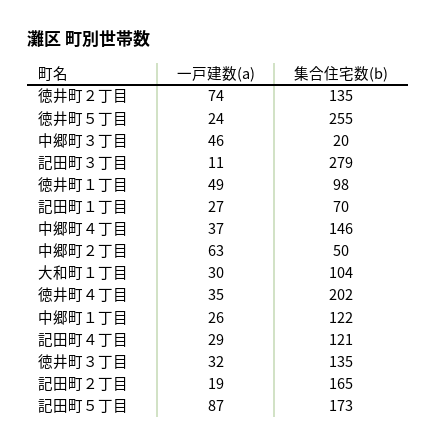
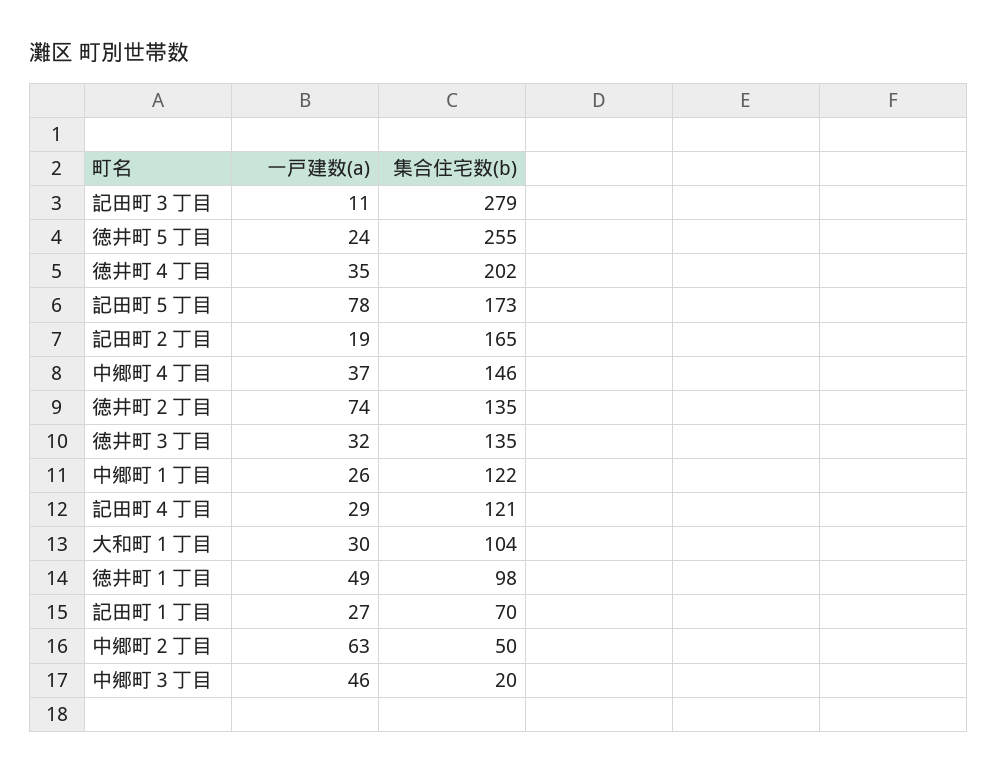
一戸建数(a), 記田町５丁目: 87 -> 78

